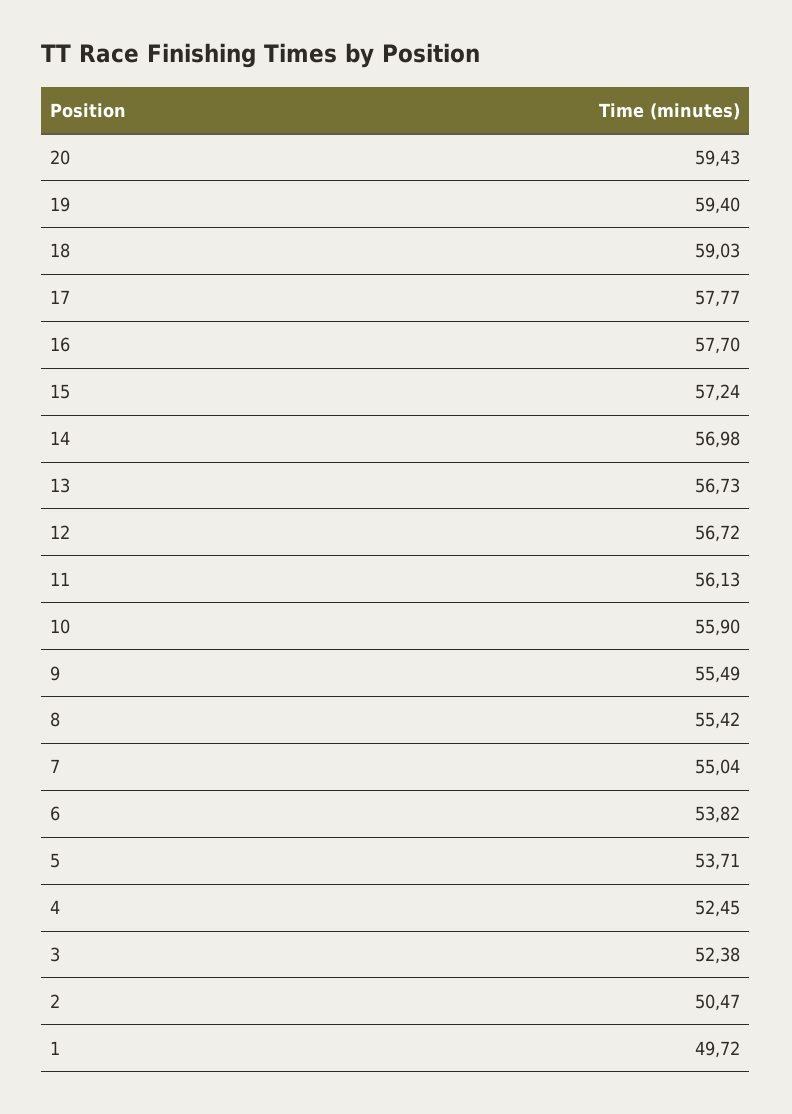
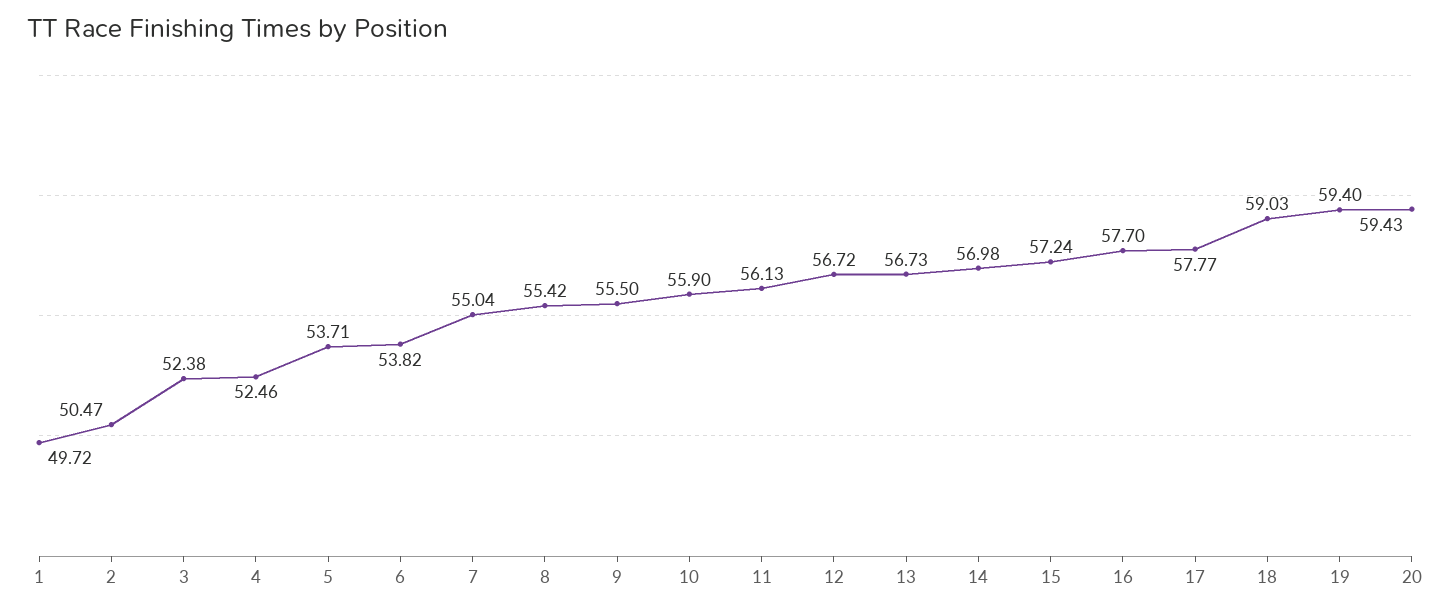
9: 55.49 -> 55.5
4: 52.45 -> 52.46

